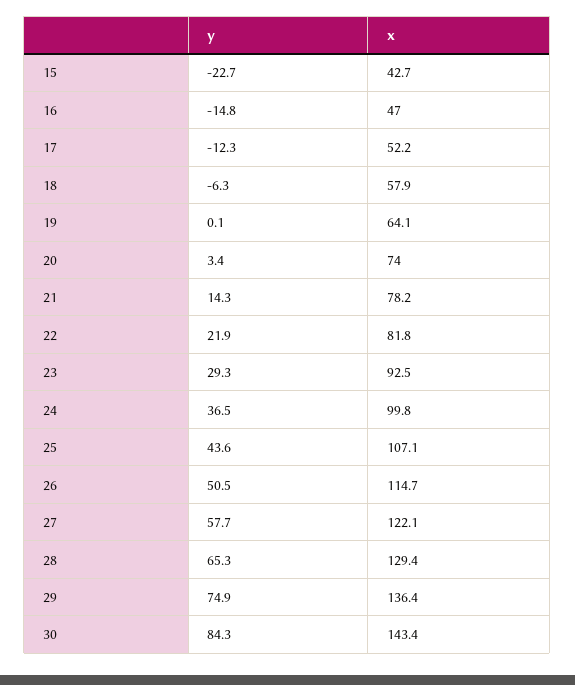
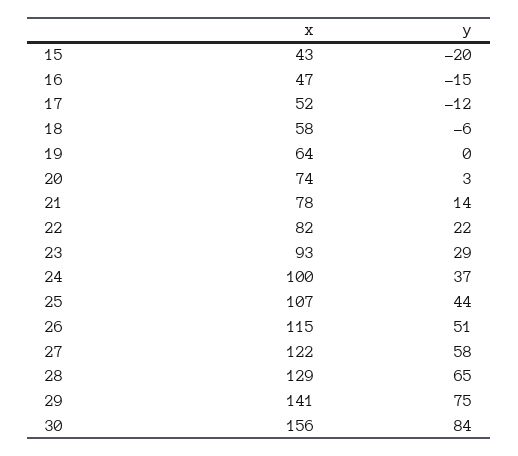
y, 15: -22.7 -> -20
x, 29: 136.4 -> 141
x, 30: 143.4 -> 156

